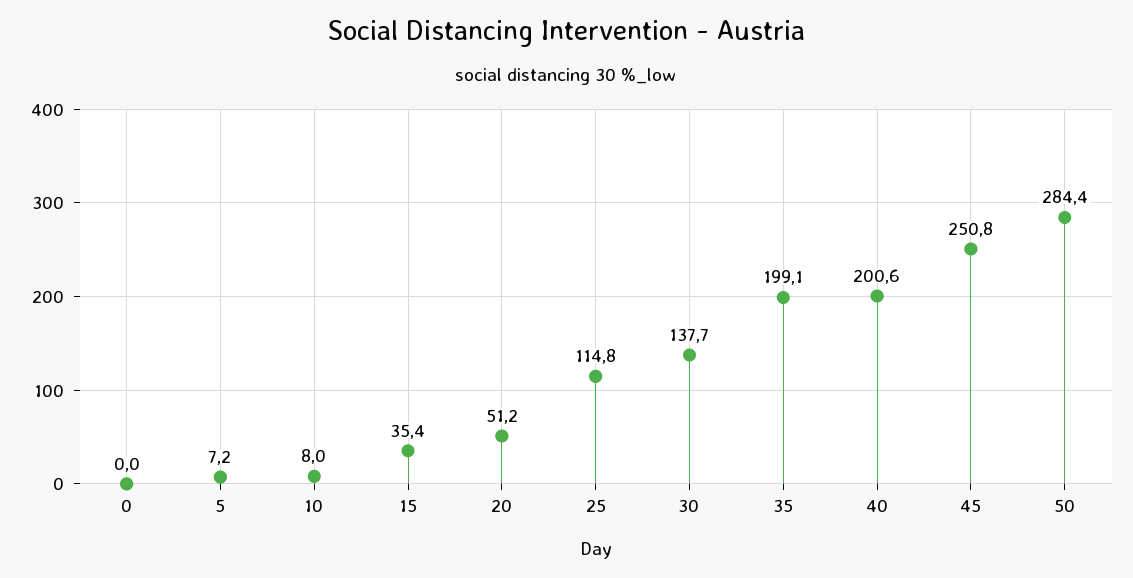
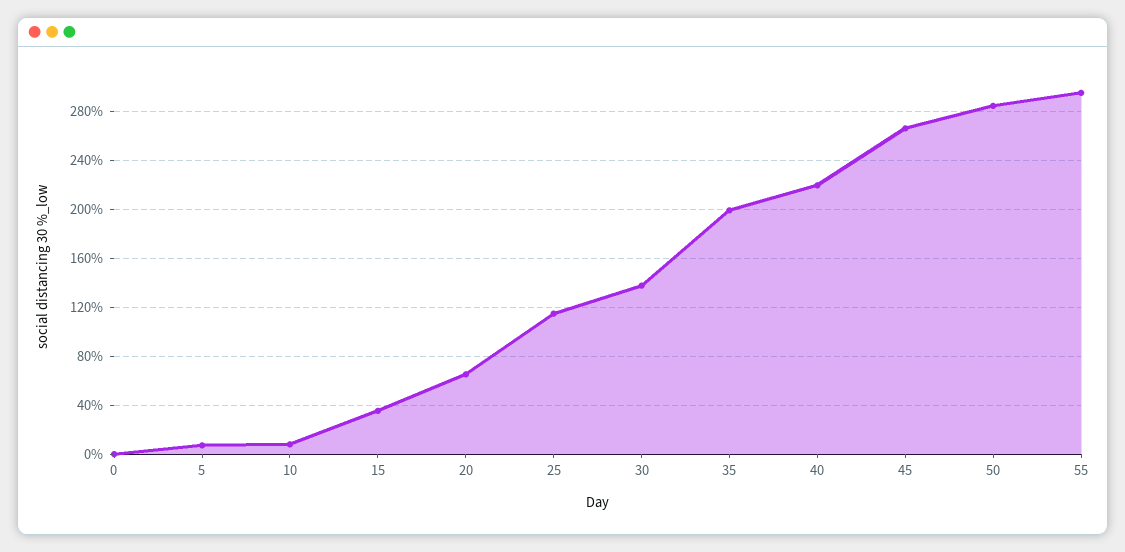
20: 51.2 -> 65
40: 200.6 -> 220
45: 250.8 -> 265
55: none -> 295

